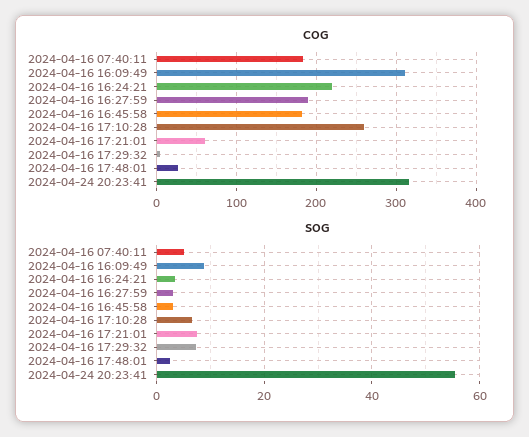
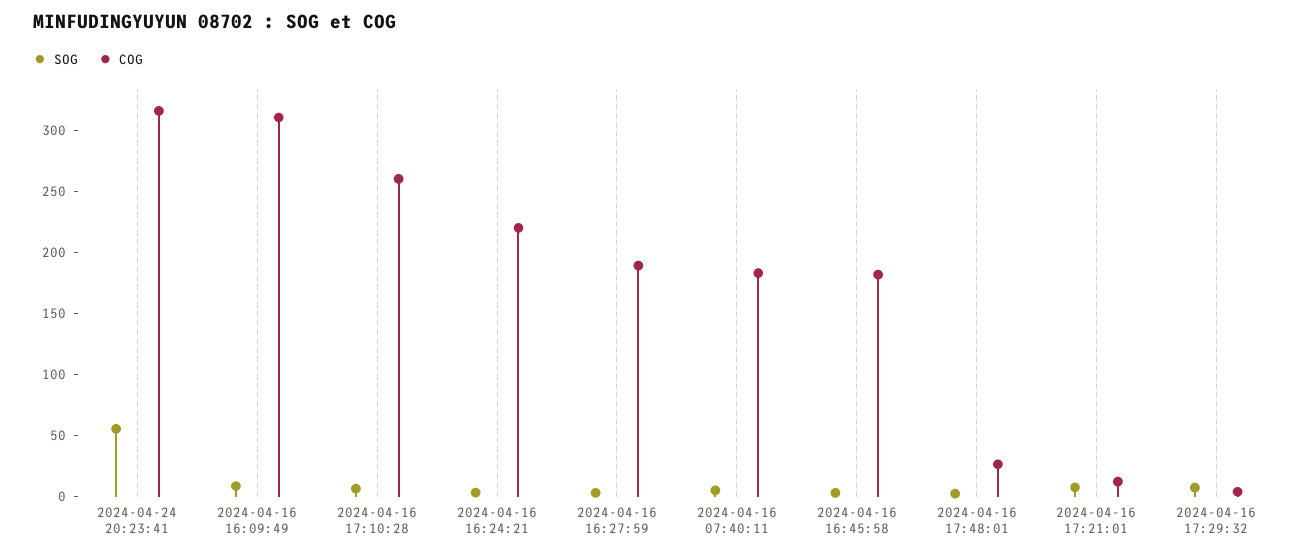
COG, 2024-04-16 17:21:01: 60 -> 10

